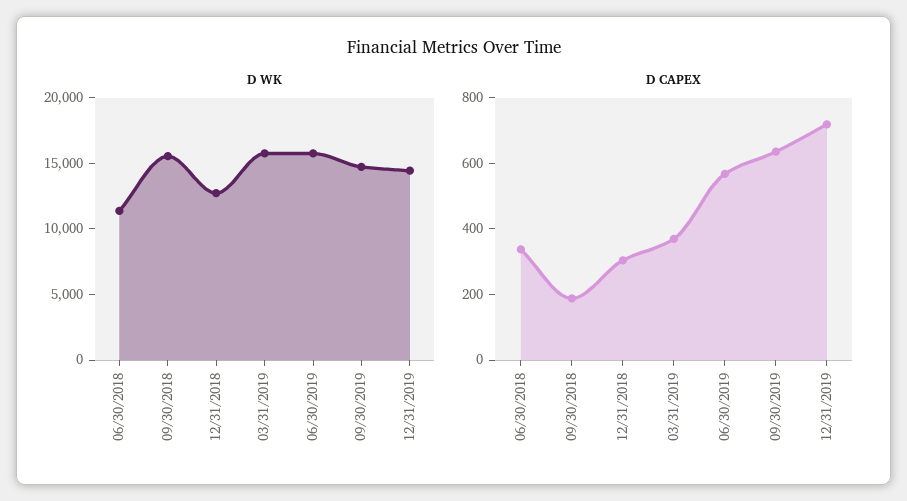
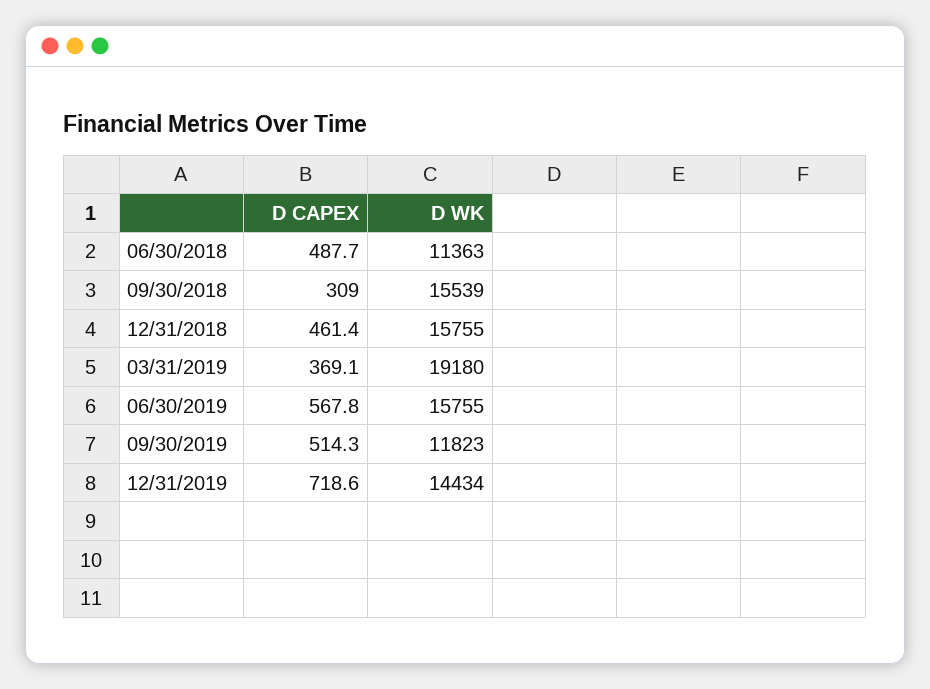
D WK, 12/31/2018: 13000 -> 15755
D WK, 03/31/2019: 16000 -> 19180
D WK, 09/30/2019: 15000 -> 11823
D CAPEX, 06/30/2018: 350 -> 487.7
D CAPEX, 09/30/2018: 200 -> 309
D CAPEX, 12/31/2018: 300 -> 461.4
D CAPEX, 09/30/2019: 650 -> 514.3

